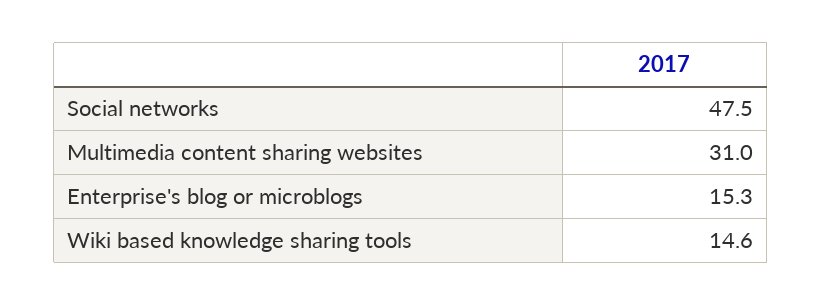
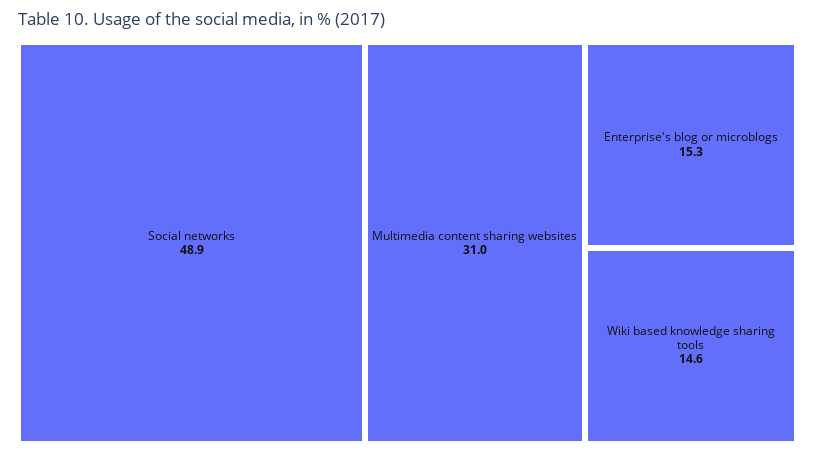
Social networks: 47.5 -> 48.9

